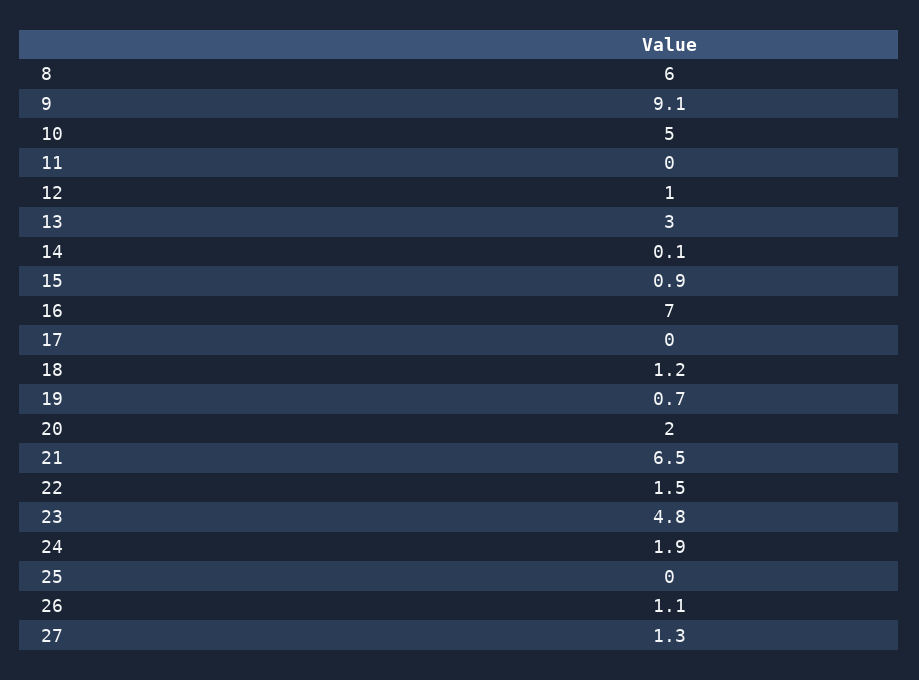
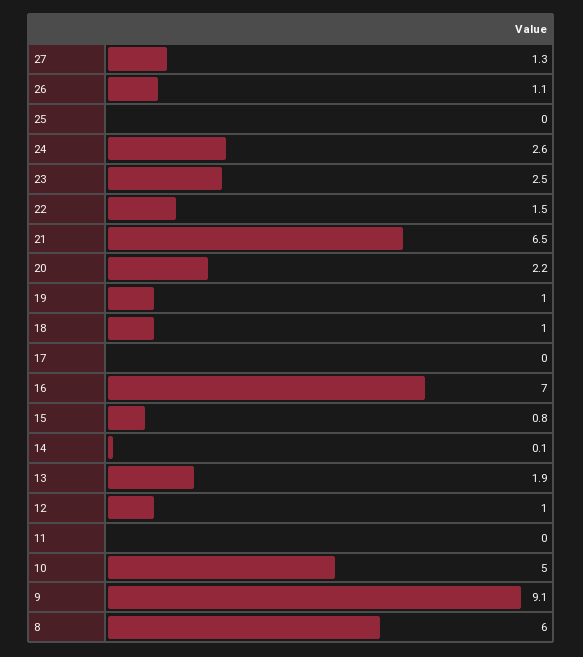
13: 3 -> 1.9
15: 0.9 -> 0.8
18: 1.2 -> 1
19: 0.7 -> 1
20: 2 -> 2.2
23: 4.8 -> 2.5
24: 1.9 -> 2.6

